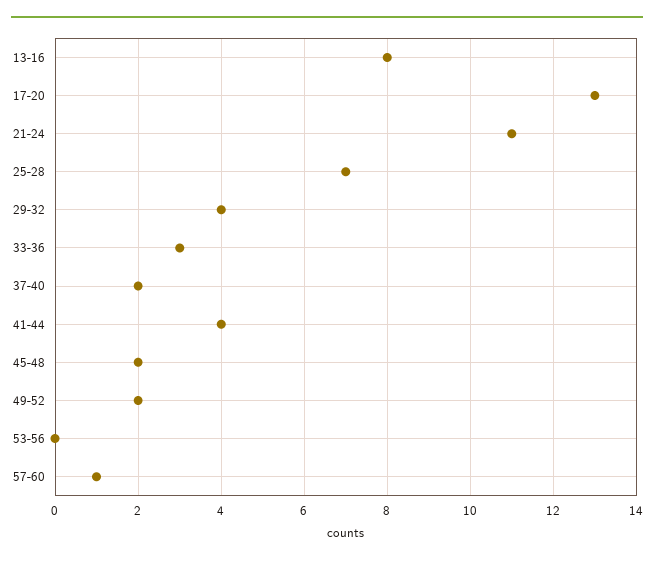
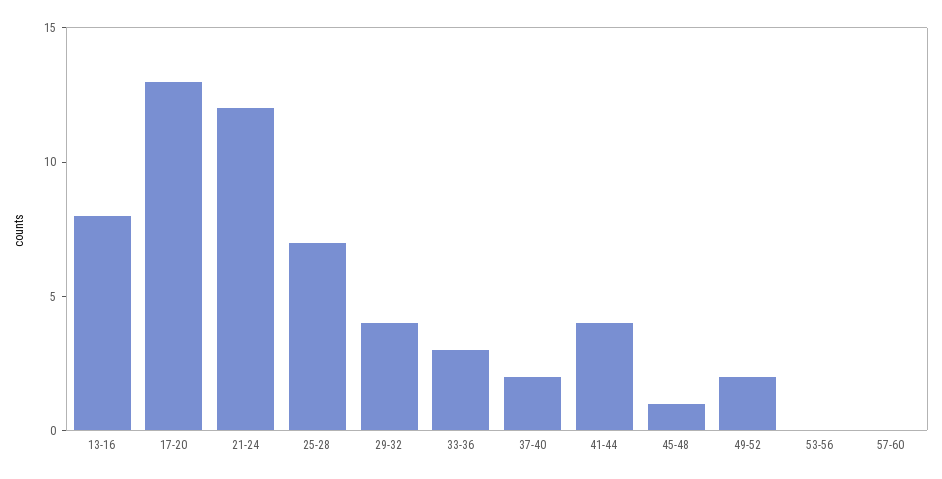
21-24: 11 -> 12
45-48: 2 -> 1
57-60: 1 -> 0

